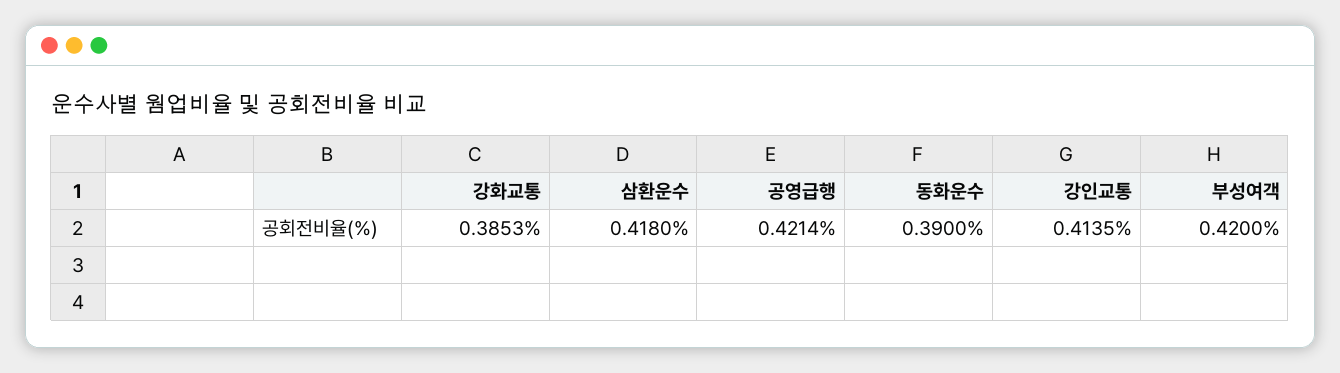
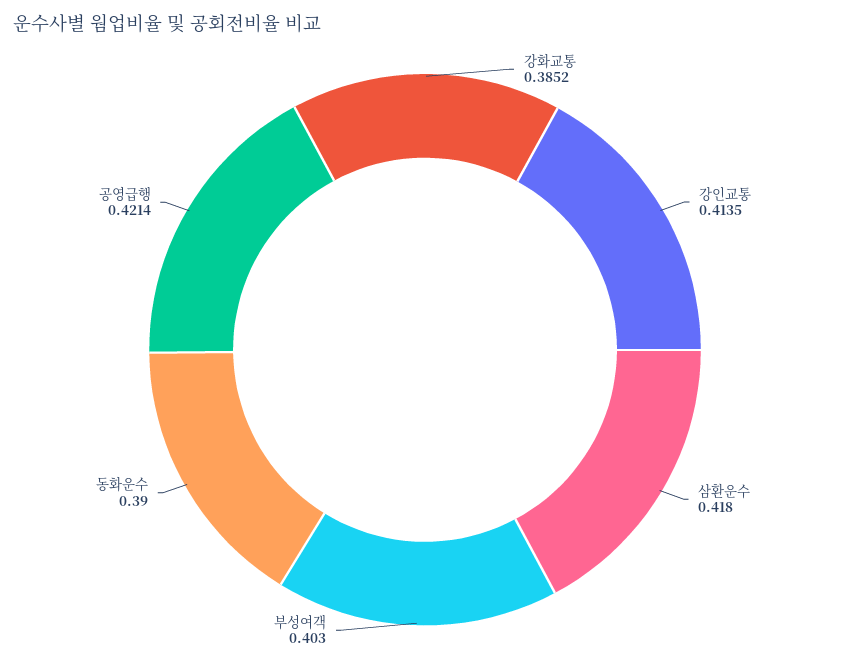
강화교통: 0.3853 -> 0.3852
부성여객: 0.42 -> 0.403

